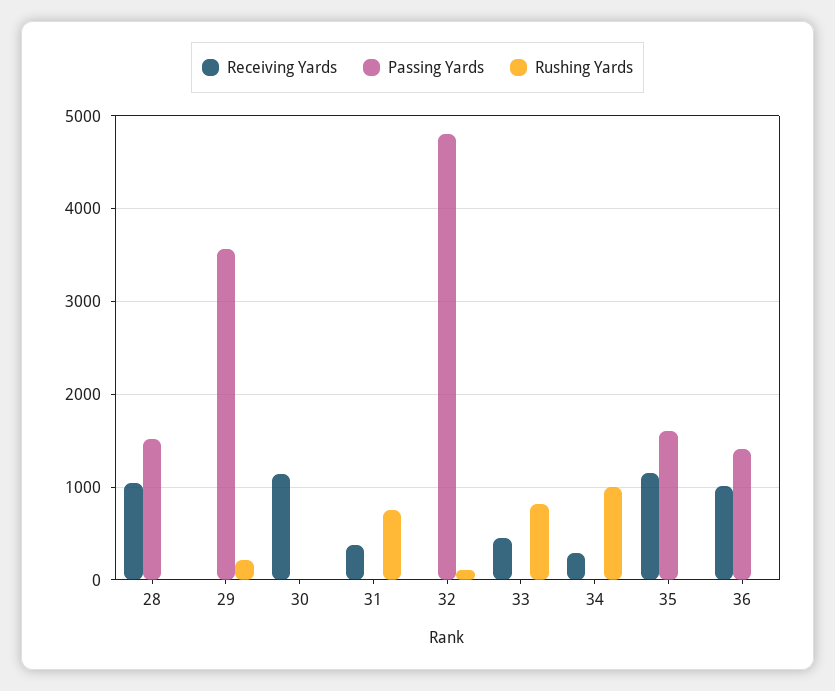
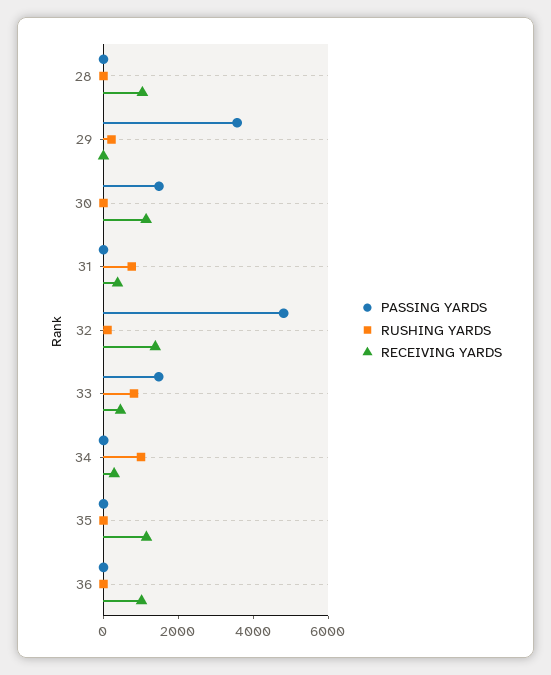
Passing Yards, 28: 1500 -> 0
Passing Yards, 30: 0 -> 1500
Receiving Yards, 32: 0 -> 1500
Passing Yards, 33: 0 -> 1500
Passing Yards, 35: 1600 -> 0
Passing Yards, 36: 1400 -> 0

